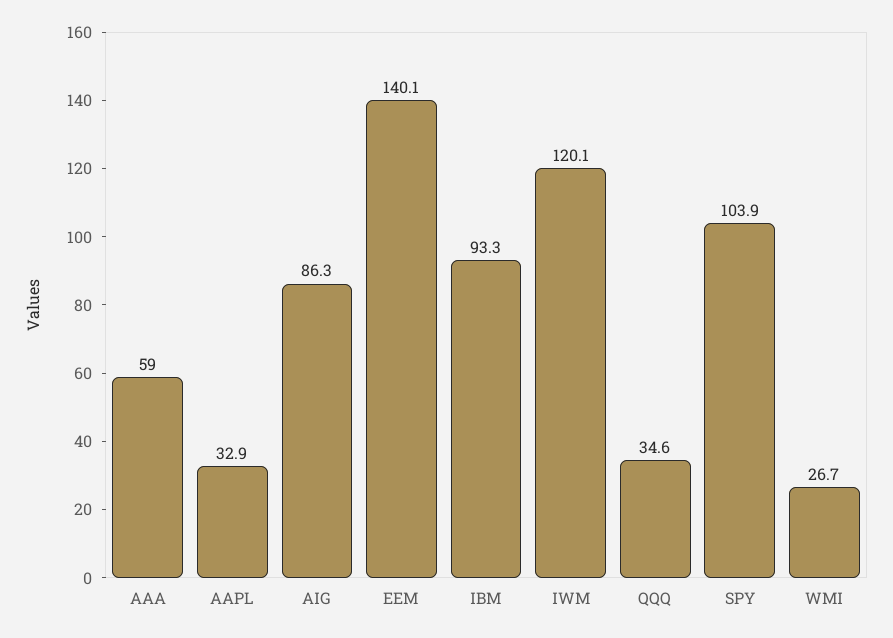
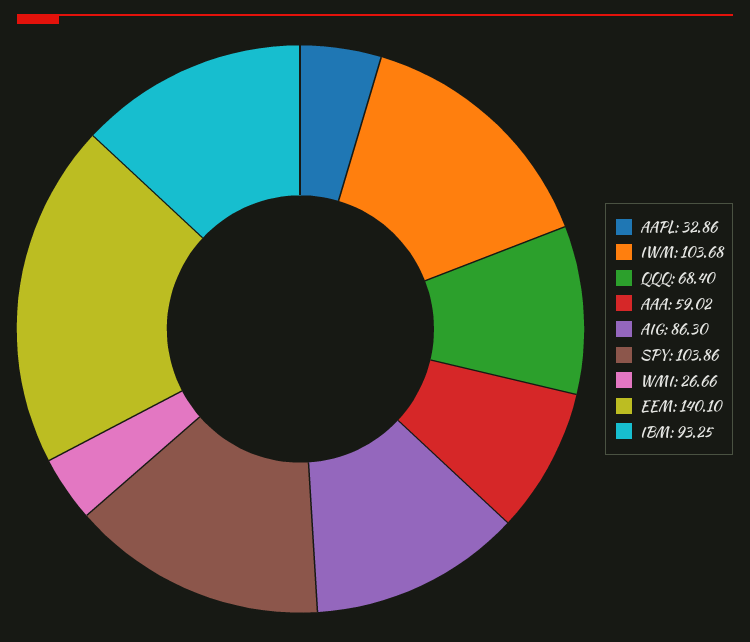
IWM: 120.1 -> 103.68
QQQ: 34.6 -> 68.4

